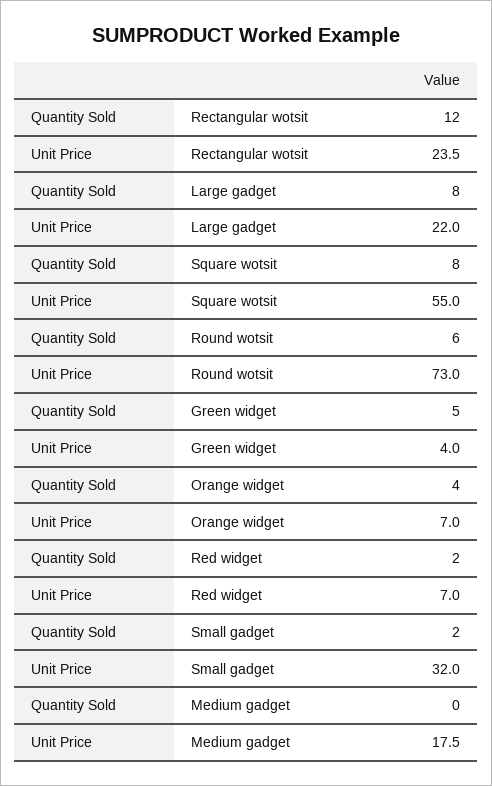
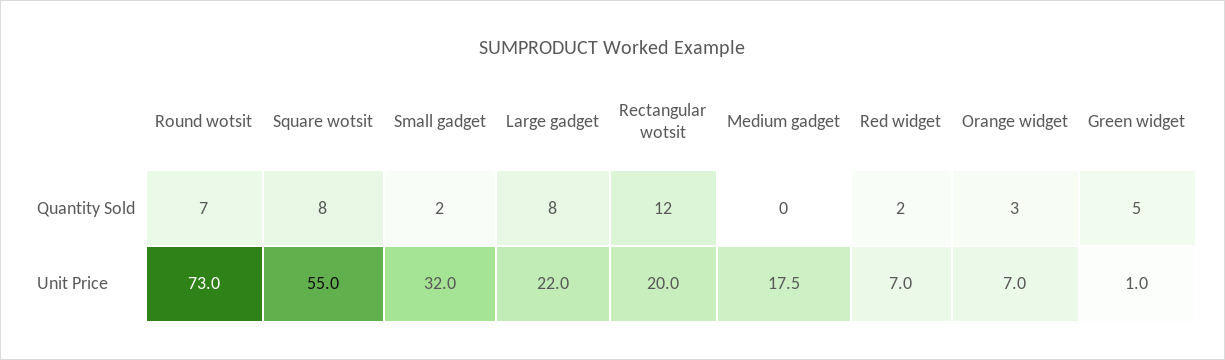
Unit Price, Rectangular wotsit: 23.5 -> 20
Quantity Sold, Round wotsit: 6 -> 7
Unit Price, Green widget: 4 -> 1
Quantity Sold, Orange widget: 4 -> 3

